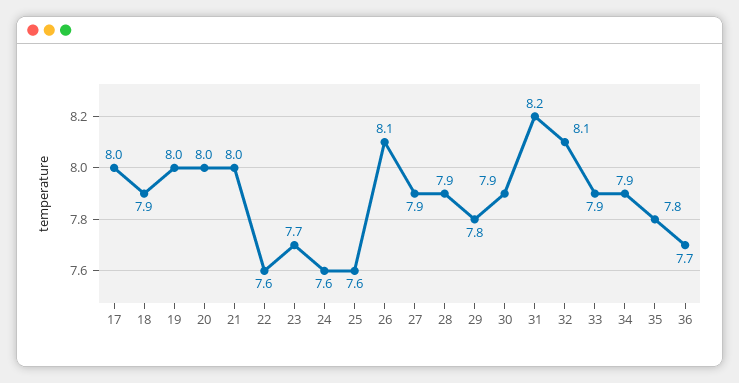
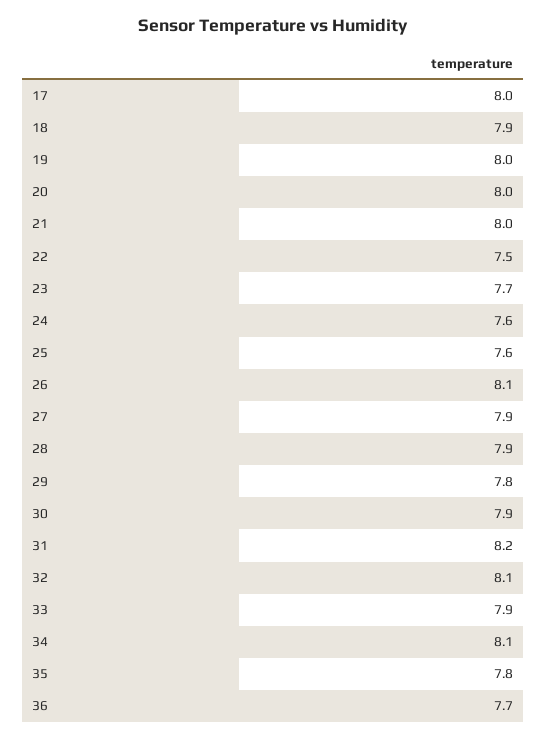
22: 7.6 -> 7.5
34: 7.9 -> 8.1

